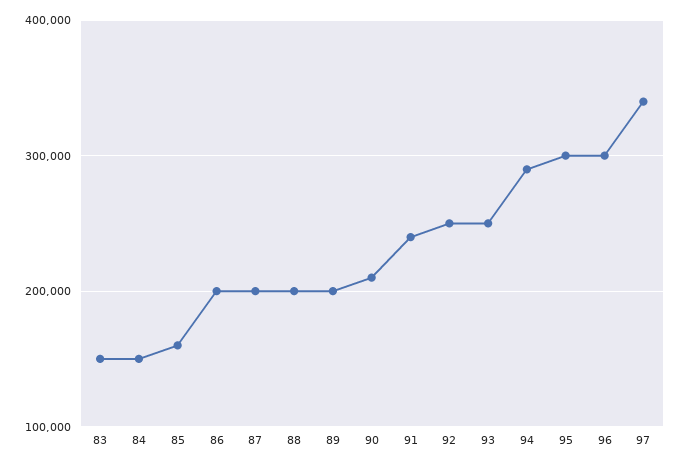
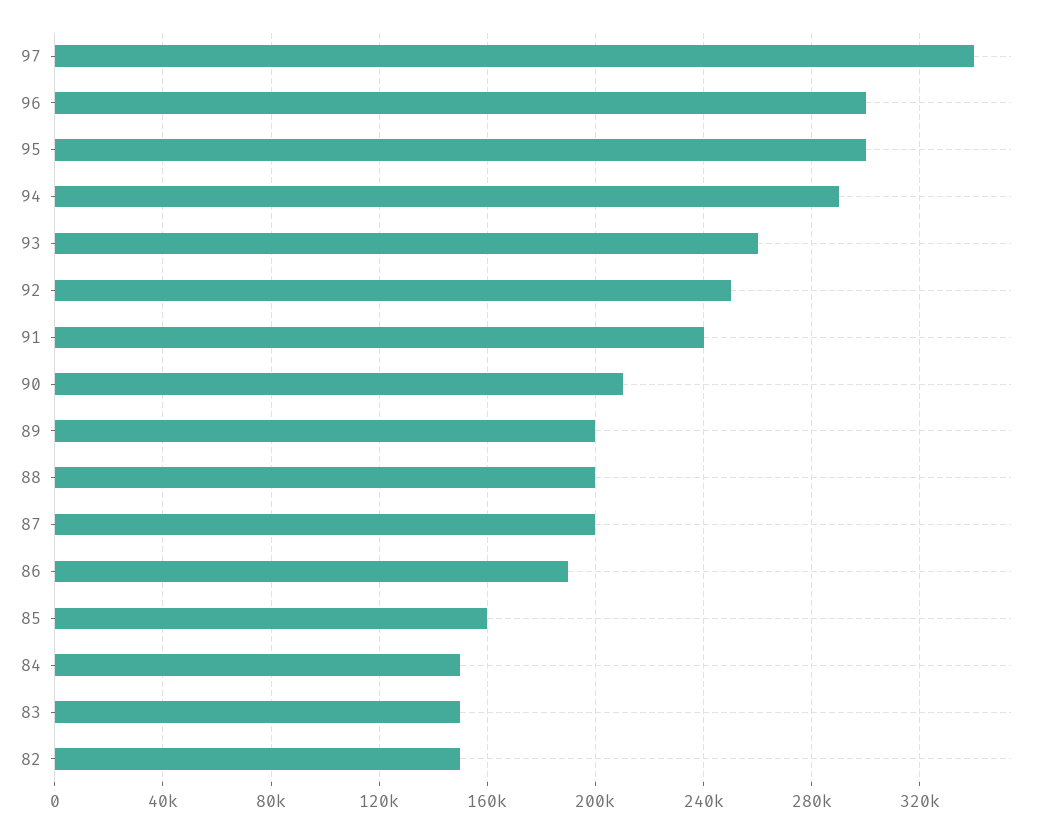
86: 200000 -> 190000
93: 250000 -> 260000
82: none -> 150000

